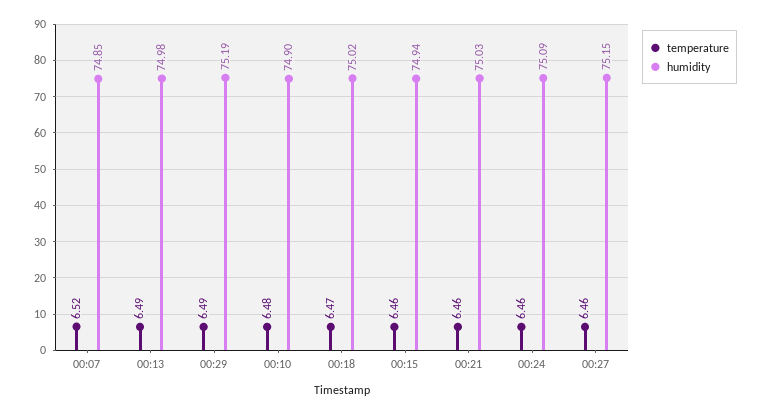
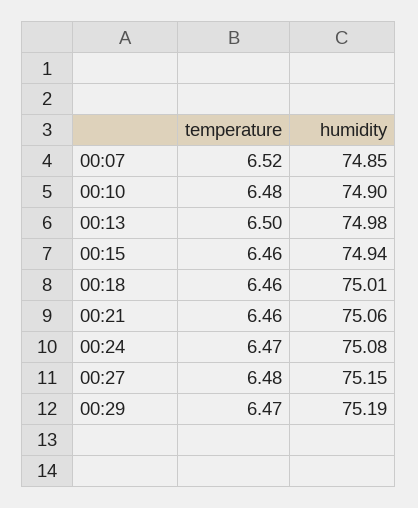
temperature, 00:13: 6.49 -> 6.5
temperature, 00:29: 6.49 -> 6.47
temperature, 00:18: 6.47 -> 6.46
humidity, 00:18: 75.02 -> 75.01
humidity, 00:21: 75.03 -> 75.06
temperature, 00:24: 6.46 -> 6.47
humidity, 00:24: 75.09 -> 75.08
temperature, 00:27: 6.46 -> 6.48

